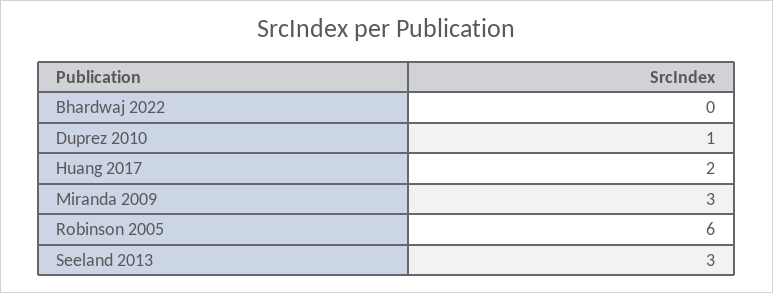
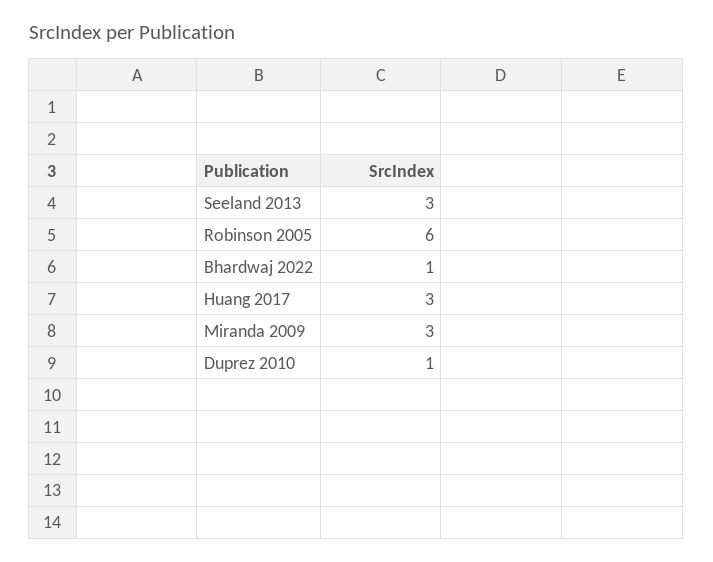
Bhardwaj 2022: 0 -> 1
Huang 2017: 2 -> 3

